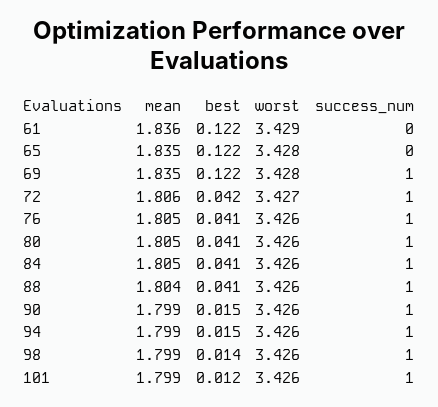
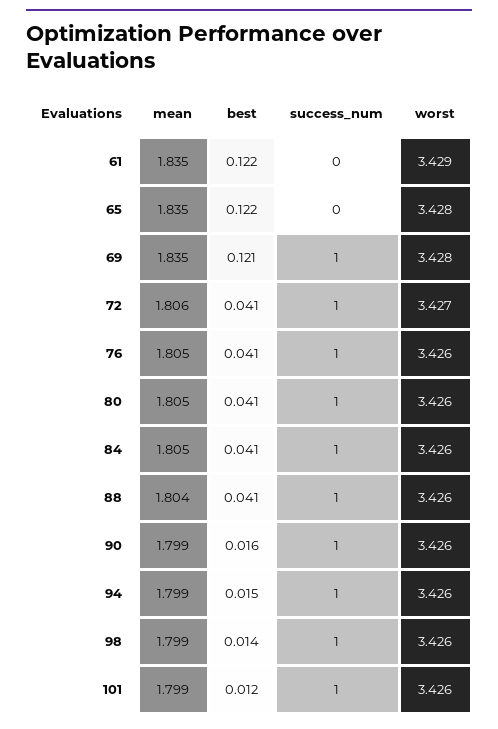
mean, 61: 1.836 -> 1.835
best, 69: 0.122 -> 0.121
best, 72: 0.042 -> 0.041
best, 90: 0.015 -> 0.016

